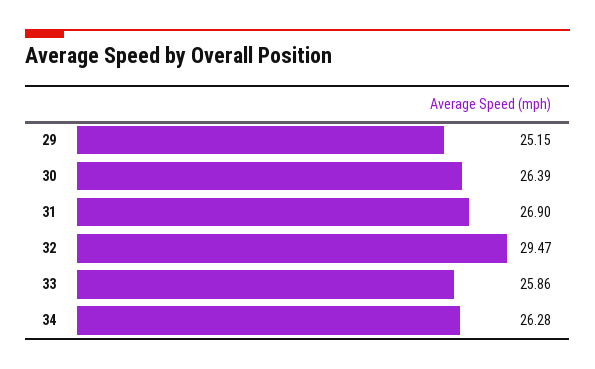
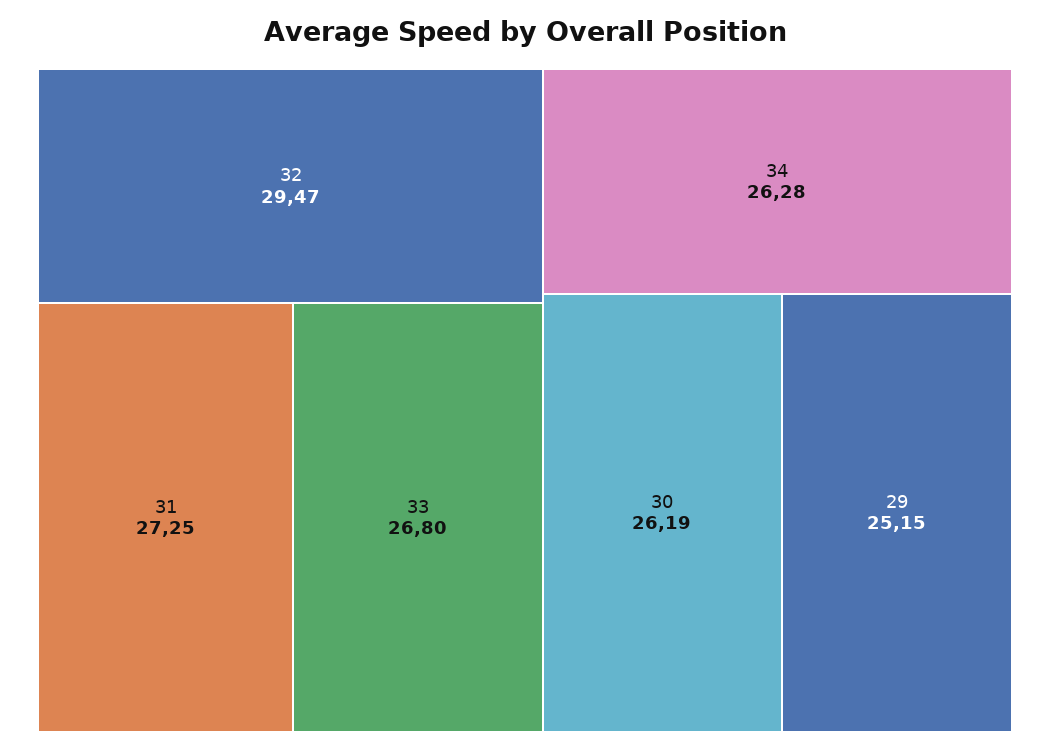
30: 26.39 -> 26.19
31: 26.9 -> 27.25
33: 25.86 -> 26.8

